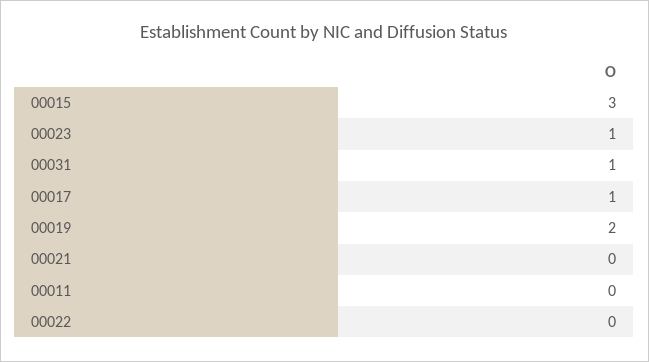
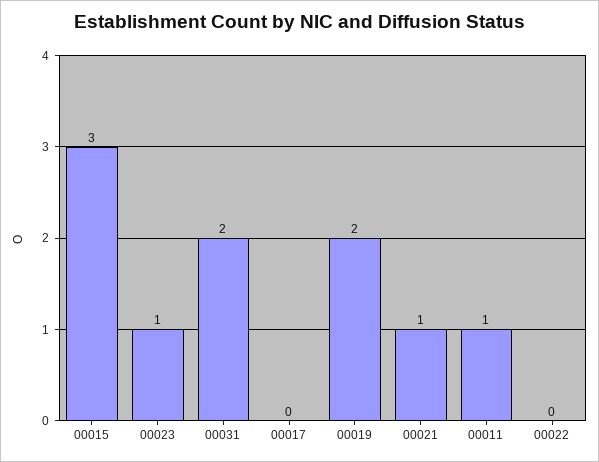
00031: 1 -> 2
00017: 1 -> 0
00021: 0 -> 1
00011: 0 -> 1

